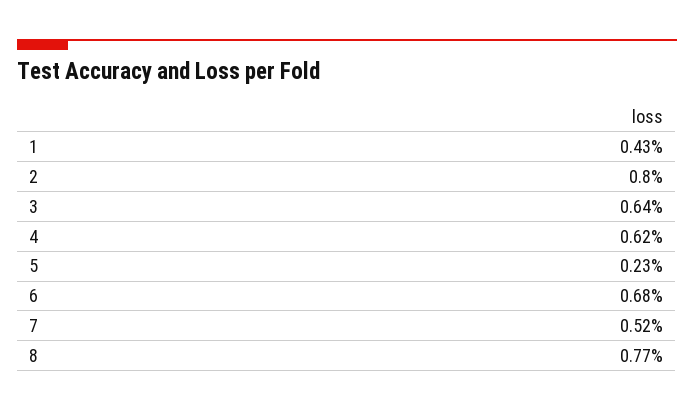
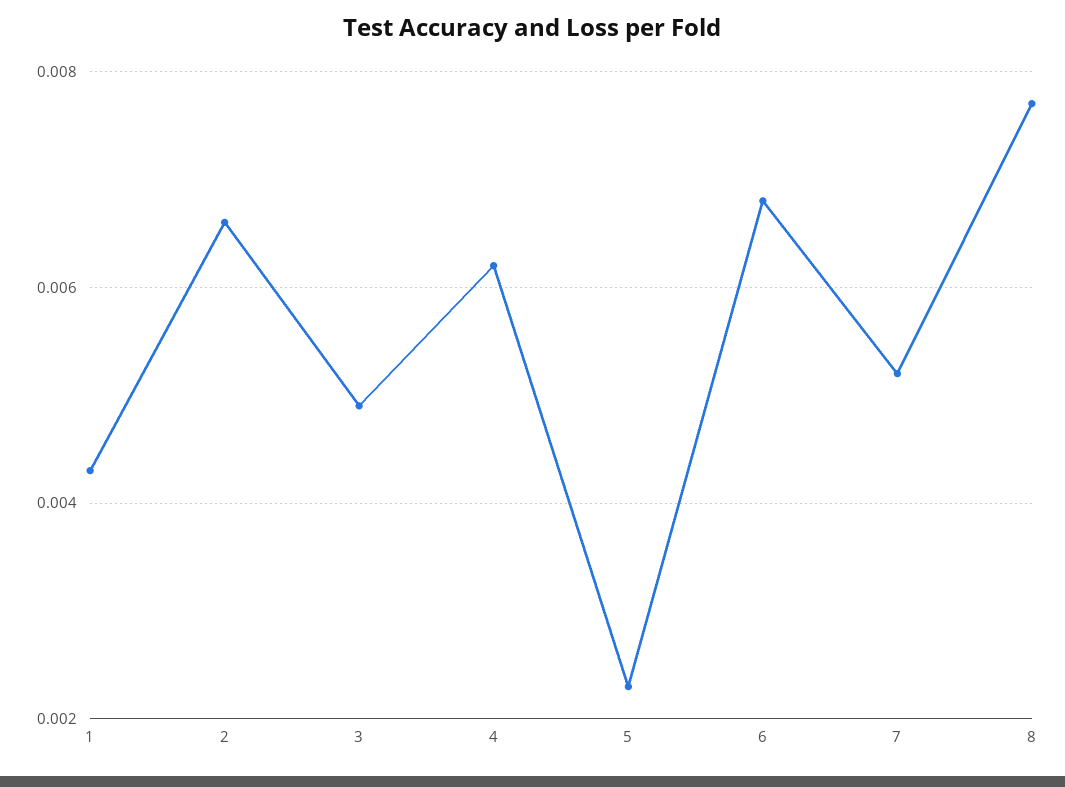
2: 0.008 -> 0.0065
3: 0.0064 -> 0.005

